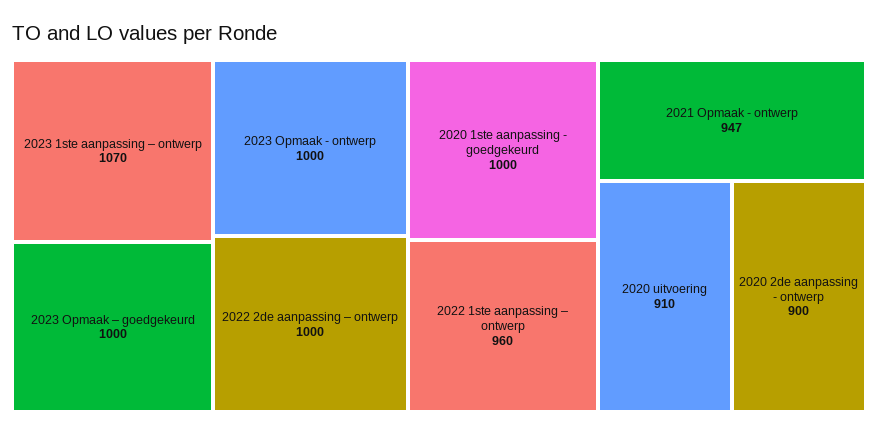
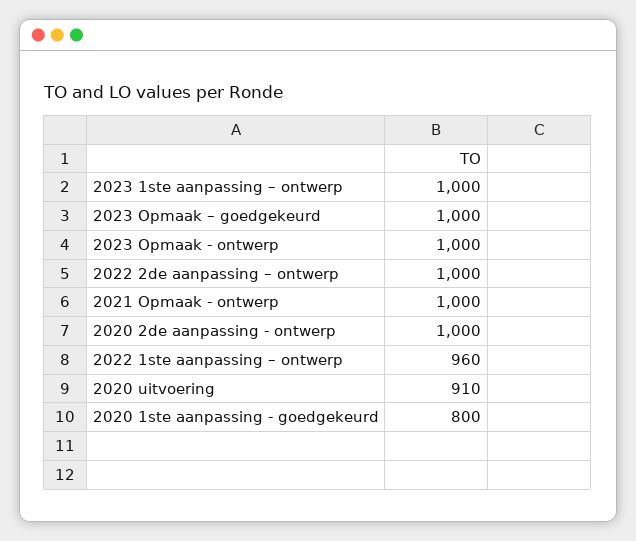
2023 1ste aanpassing – ontwerp: 1070 -> 1000
2020 1ste aanpassing - goedgekeurd: 1000 -> 800
2021 Opmaak - ontwerp: 947 -> 1000
2020 2de aanpassing - ontwerp: 900 -> 1000

